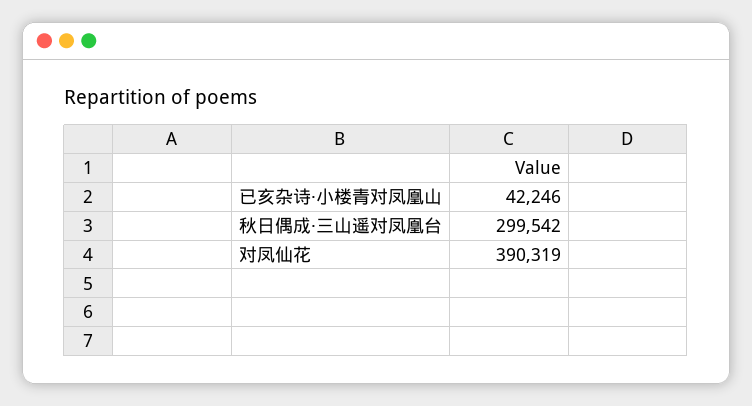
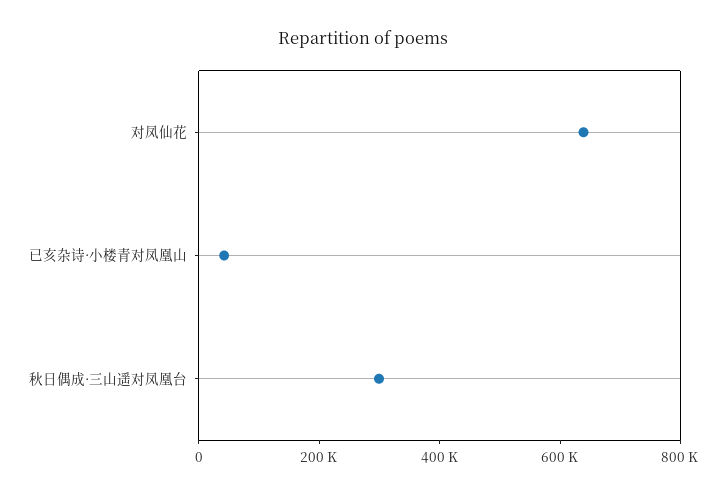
对凤仙花: 390319 -> 650000

